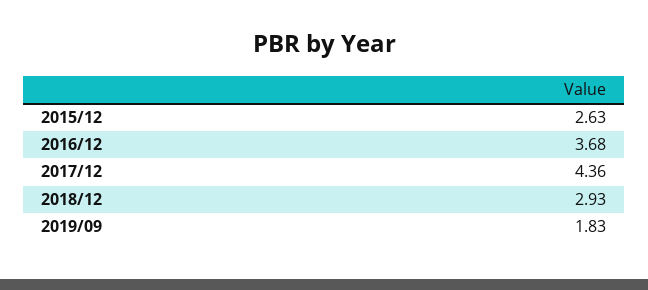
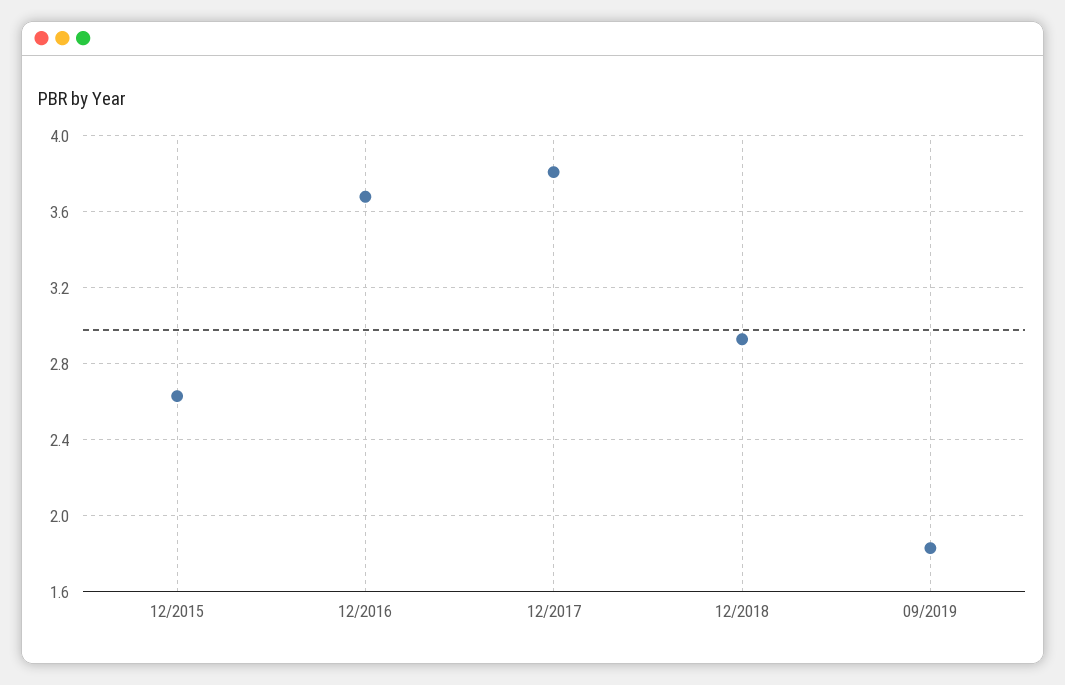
2017/12: 4.36 -> 3.8

